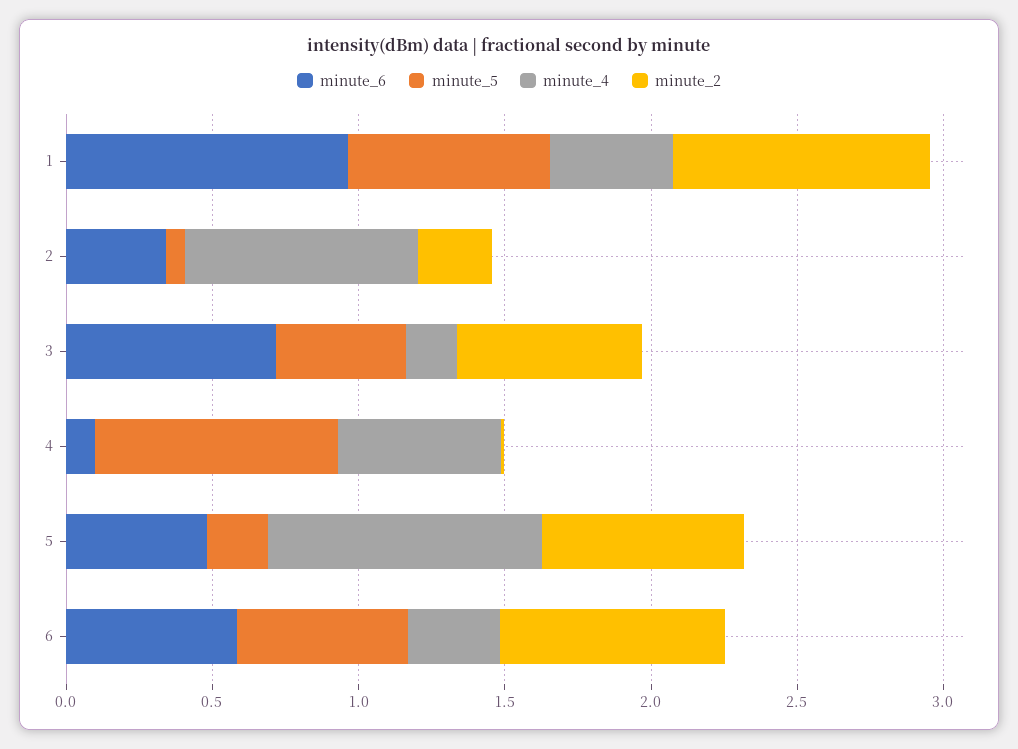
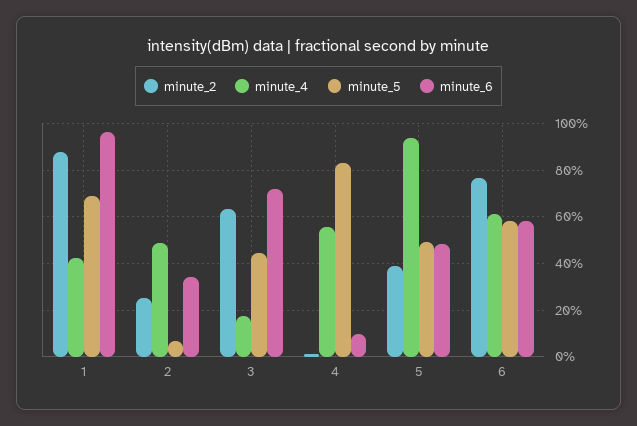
minute_4, 2: 0.8 -> 0.5
minute_5, 5: 0.2 -> 0.5
minute_2, 5: 0.7 -> 0.4
minute_4, 6: 0.3 -> 0.6

